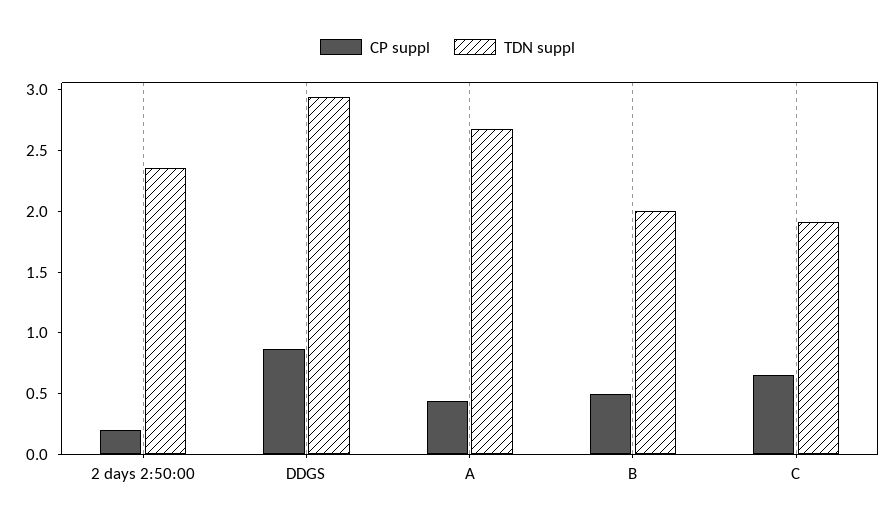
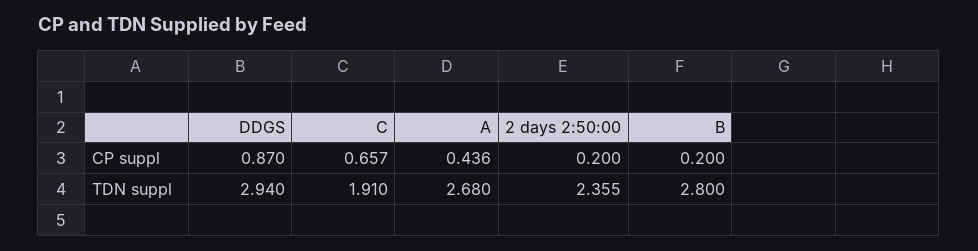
CP suppl, B: 0.5 -> 0.2
TDN suppl, B: 2 -> 2.8

